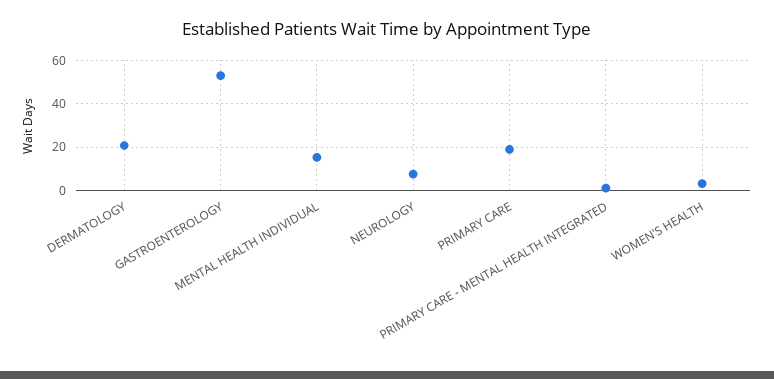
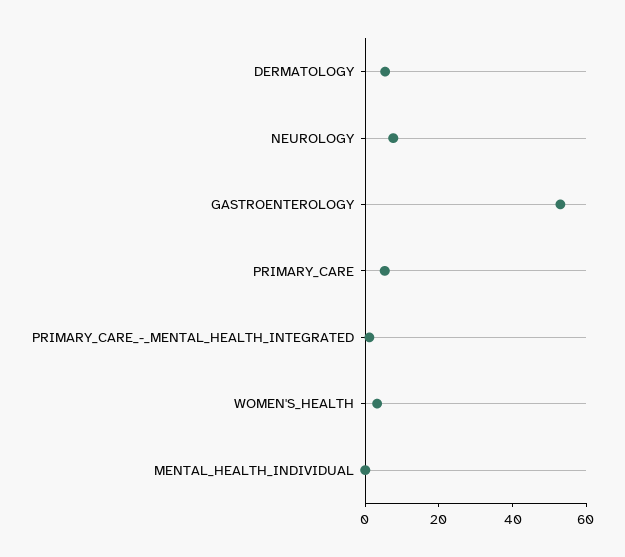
DERMATOLOGY: 20 -> 5
MENTAL HEALTH INDIVIDUAL: 15 -> 0
PRIMARY CARE: 20 -> 5

